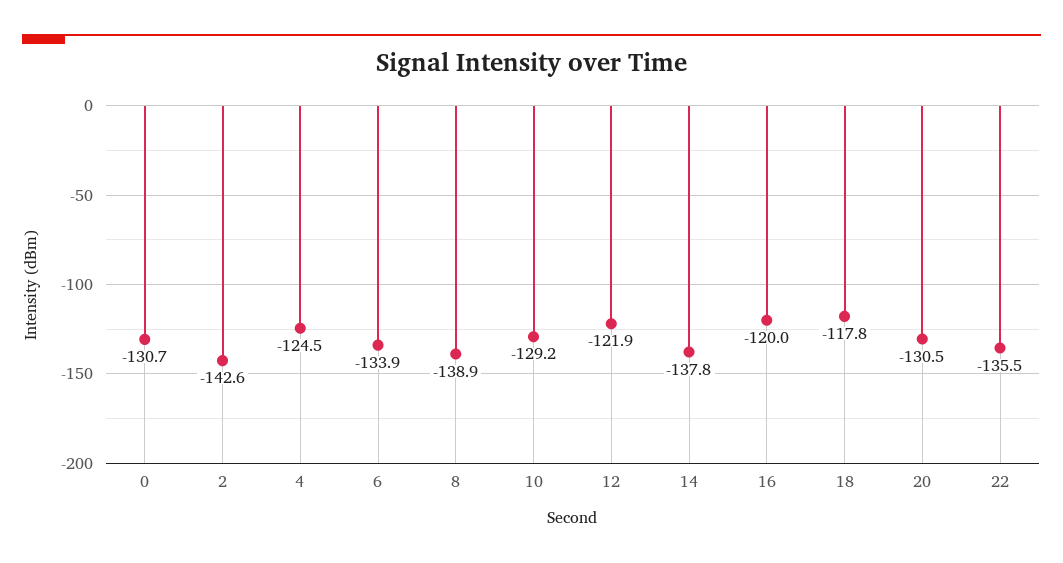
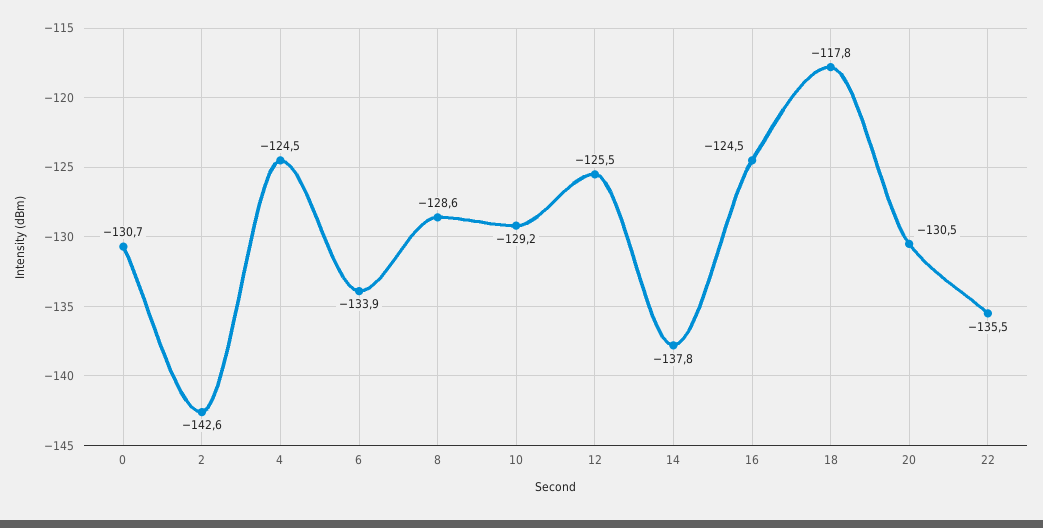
8: -138.9 -> -128.6
12: -121.9 -> -125.5
16: -120 -> -124.5

